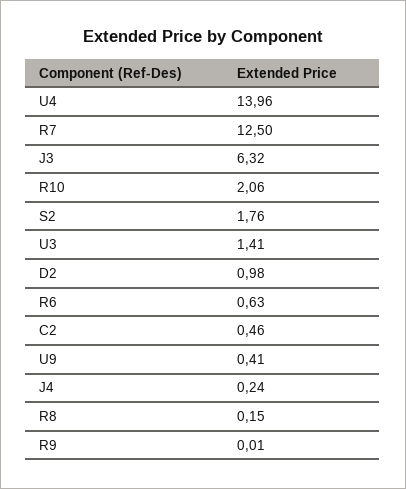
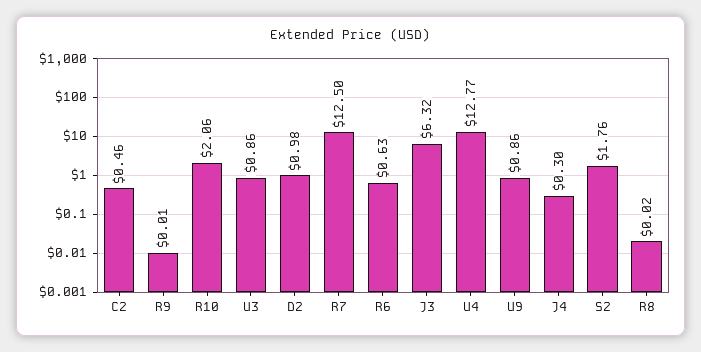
U4: 13.96 -> 12.77
U3: 1.41 -> 0.86
U9: 0.41 -> 0.86
J4: 0.24 -> 0.3
R8: 0.15 -> 0.02

